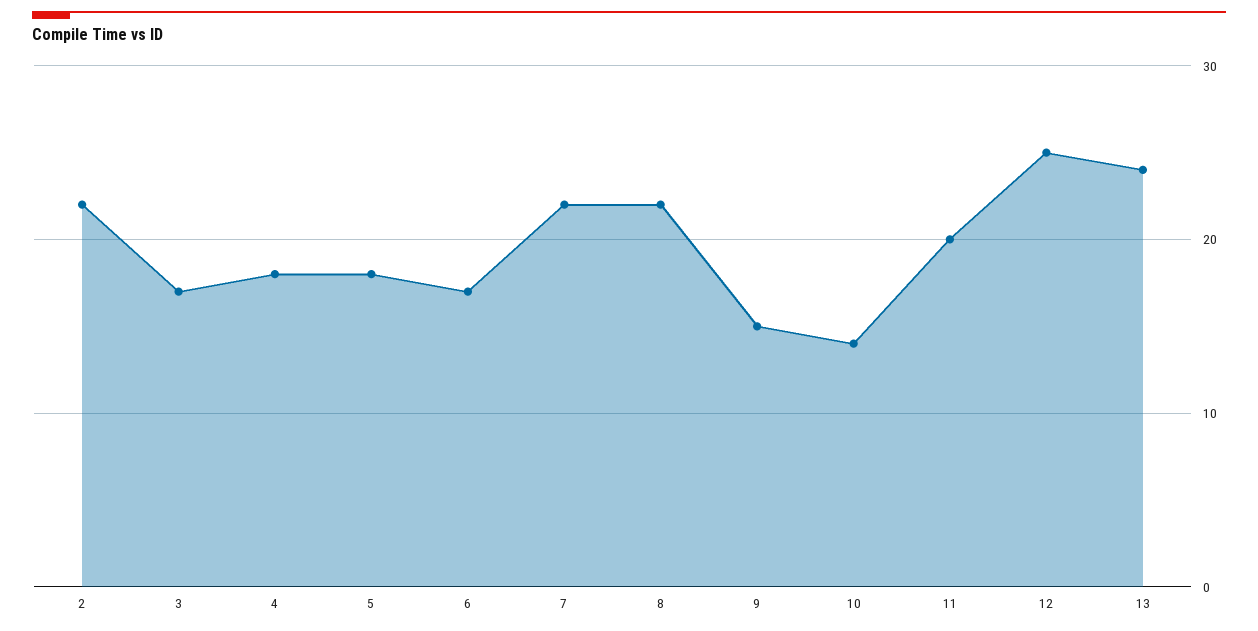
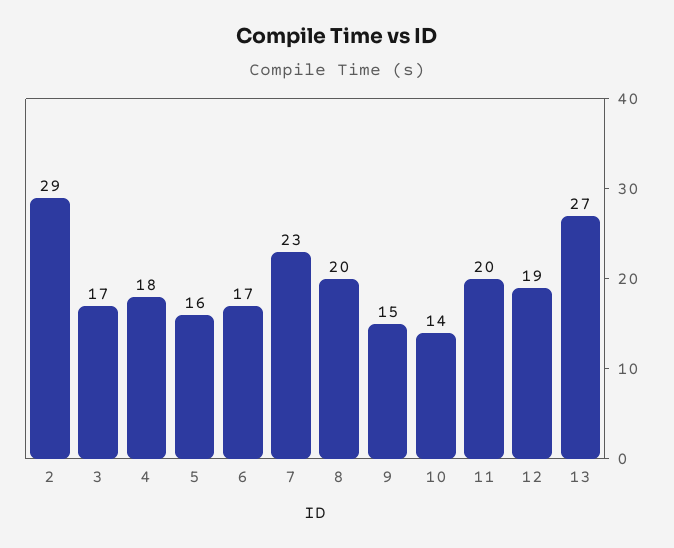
2: 22 -> 29
5: 18 -> 16
7: 22 -> 23
8: 22 -> 20
12: 25 -> 19
13: 24 -> 27

